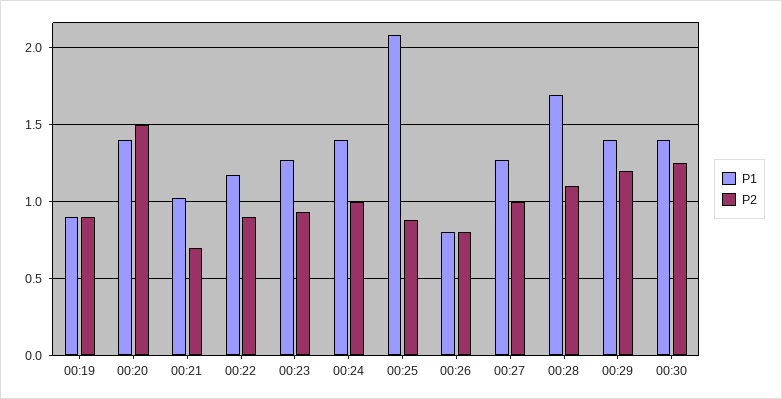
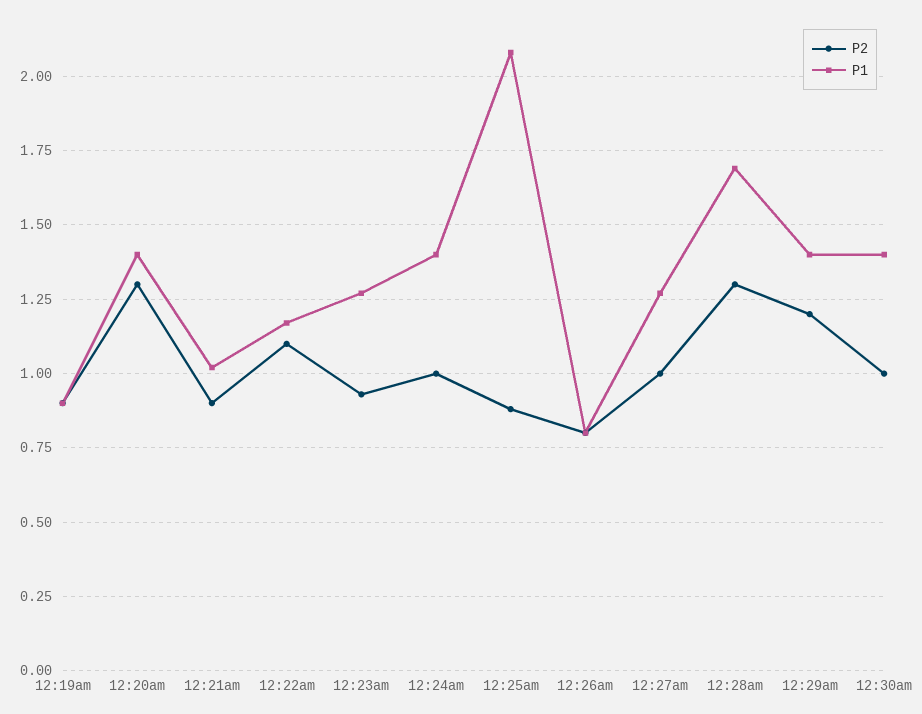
P2, 00:20: 1.5 -> 1.3
P2, 00:21: 0.7 -> 0.9
P2, 00:22: 0.9 -> 1.1
P2, 00:28: 1.1 -> 1.3
P2, 00:30: 1.25 -> 1

